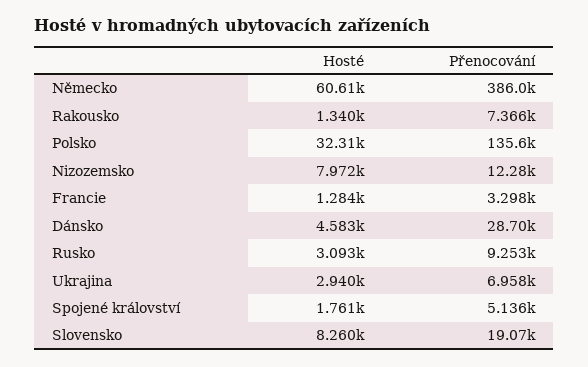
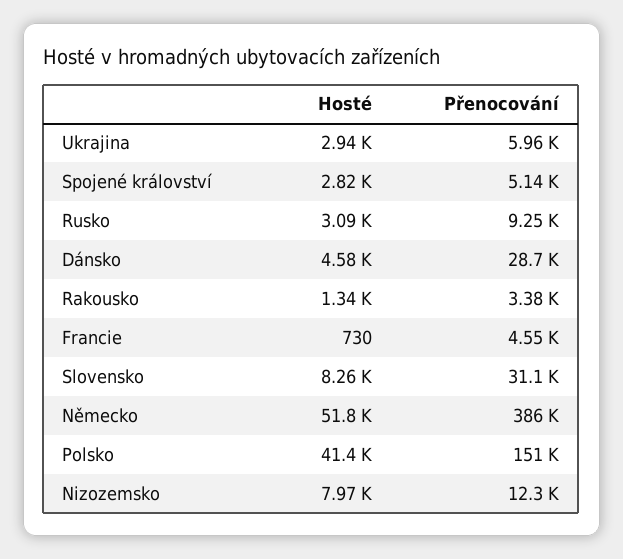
Hosté, Německo: 60610 -> 51800
Přenocování, Rakousko: 7366 -> 3380
Hosté, Polsko: 32310 -> 41400
Přenocování, Polsko: 135600 -> 151000
Hosté, Francie: 1284 -> 730
Přenocování, Francie: 3298 -> 4550
Přenocování, Ukrajina: 6958 -> 5960
Hosté, Spojené království: 1761 -> 2820
Přenocování, Slovensko: 19070 -> 31100

